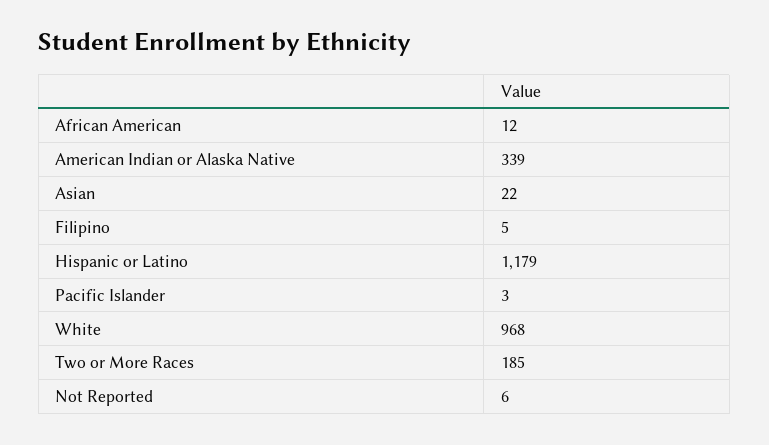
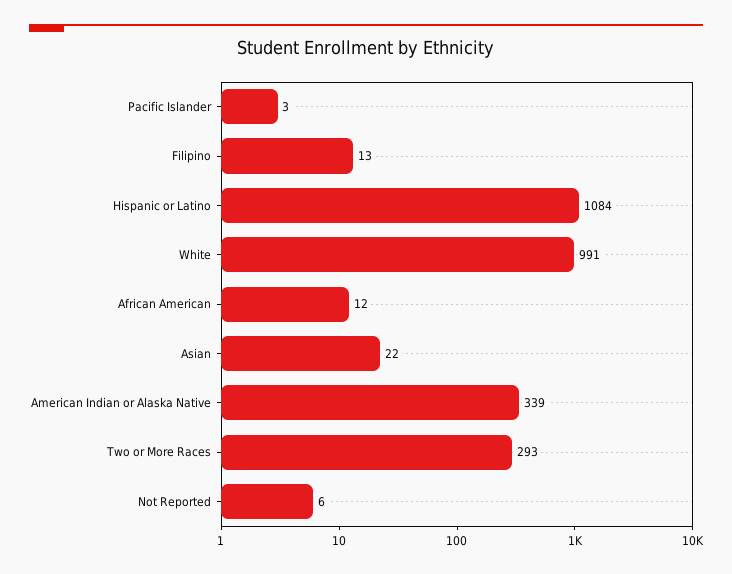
Filipino: 5 -> 13
Hispanic or Latino: 1179 -> 1084
White: 968 -> 991
Two or More Races: 185 -> 293

